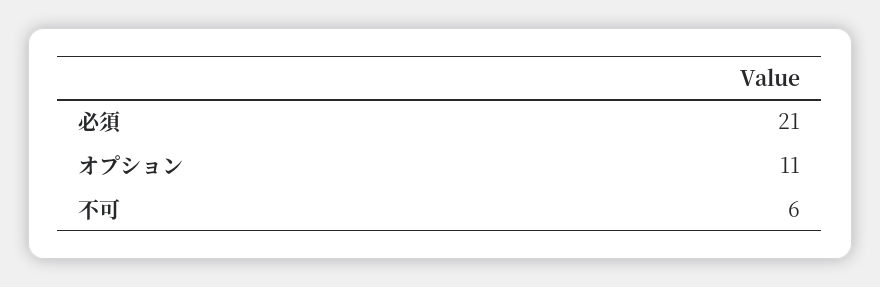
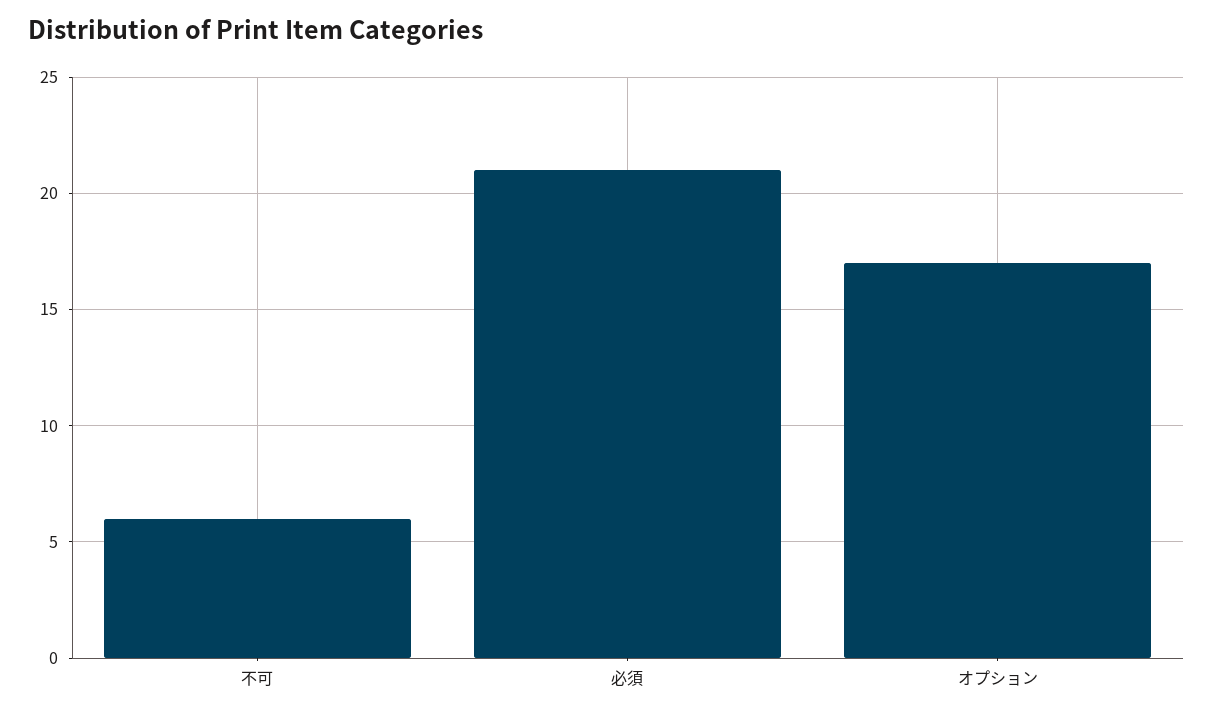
オプション: 11 -> 17

